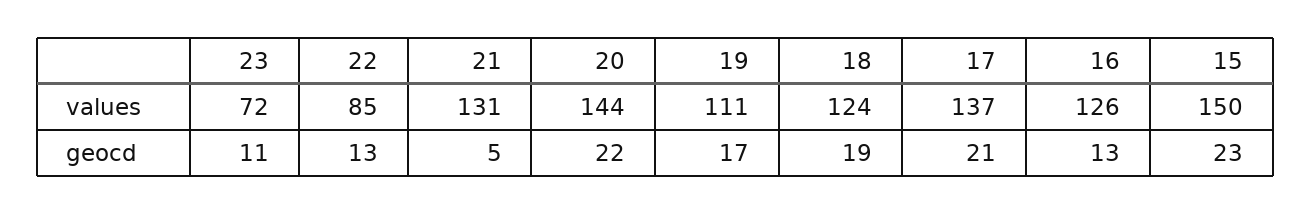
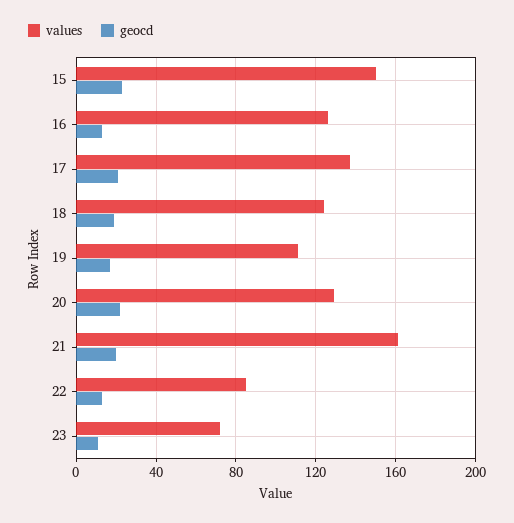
values, 21: 131 -> 160
values, 20: 144 -> 130
geocd, 21: 5 -> 20

